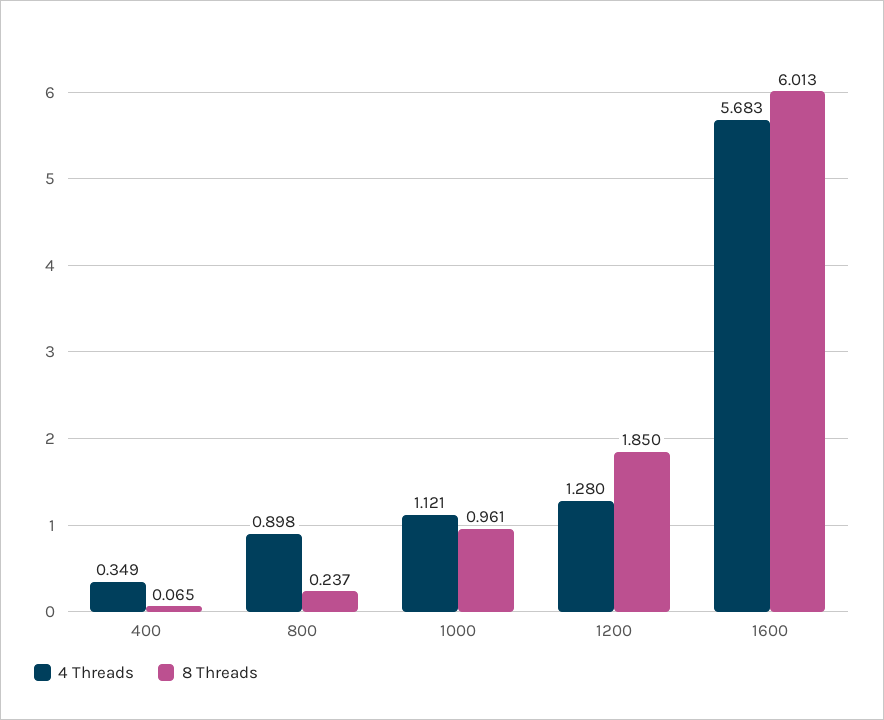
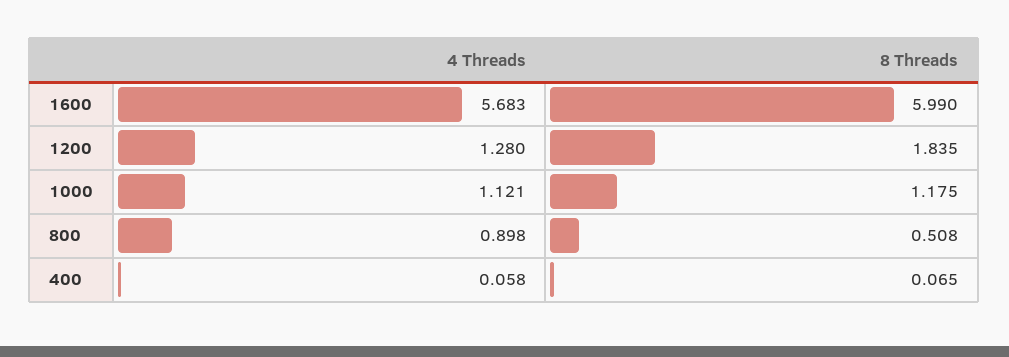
4 Threads, 400: 0.349 -> 0.058
8 Threads, 800: 0.237 -> 0.508
8 Threads, 1000: 0.961 -> 1.175
8 Threads, 1200: 1.85 -> 1.835
8 Threads, 1600: 6.013 -> 5.99

